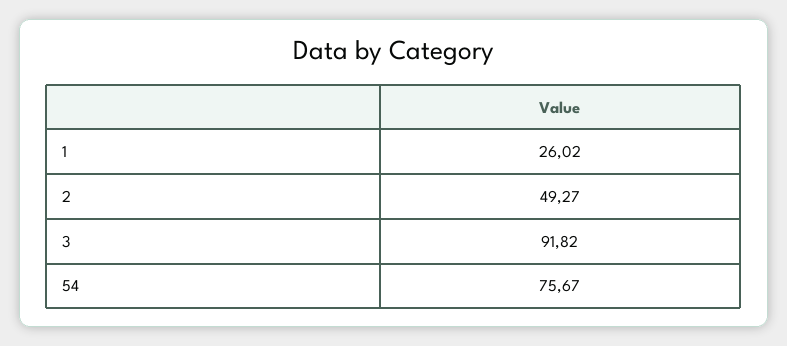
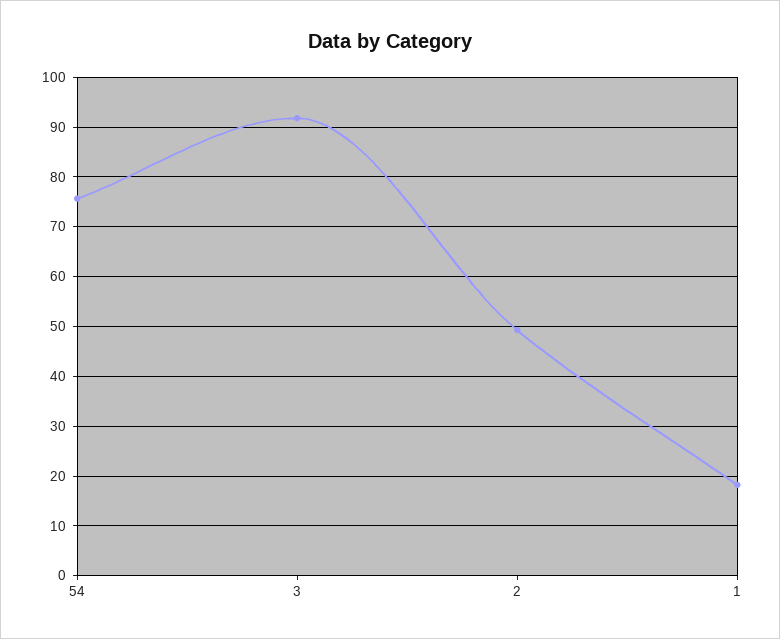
1: 26.02 -> 18

